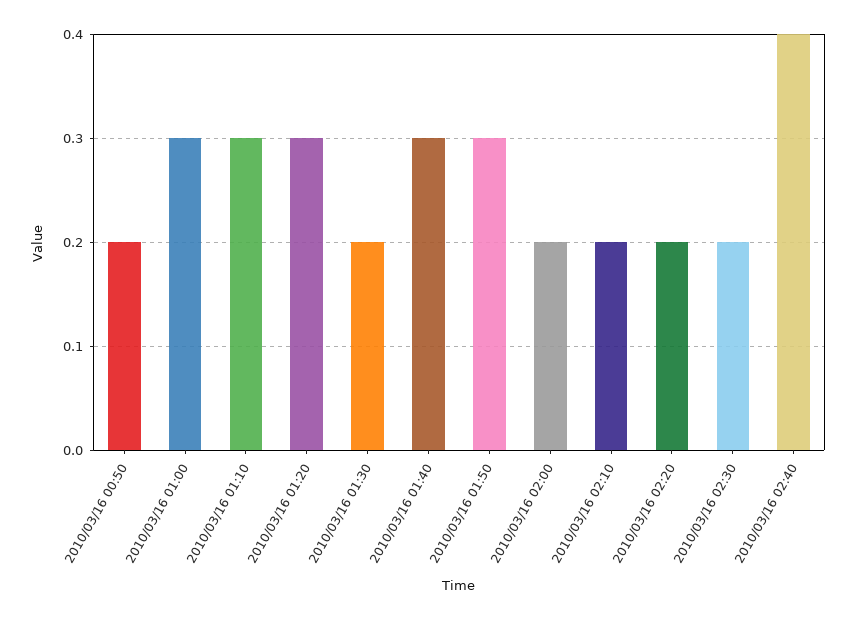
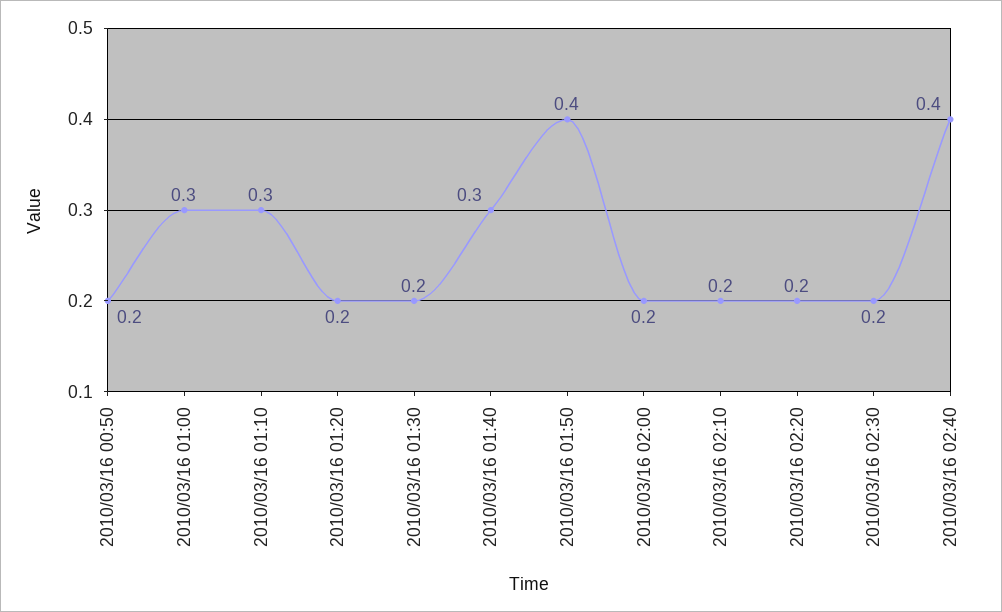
2010/03/16 01:20: 0.3 -> 0.2
2010/03/16 01:50: 0.3 -> 0.4

